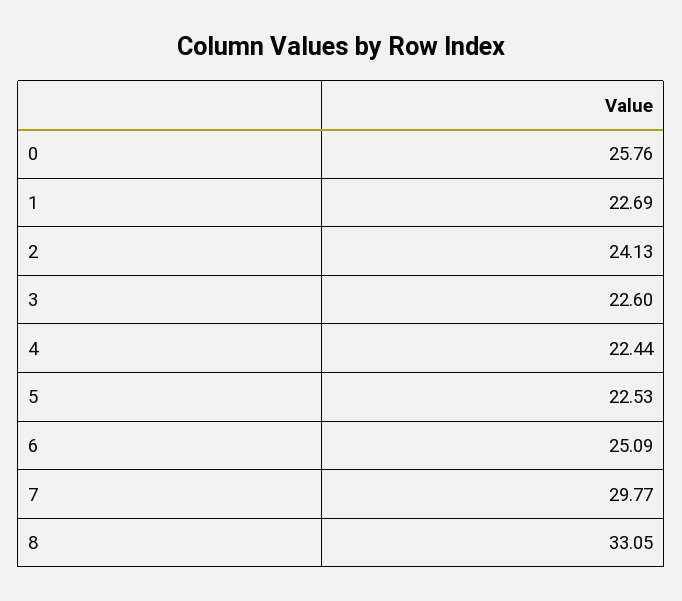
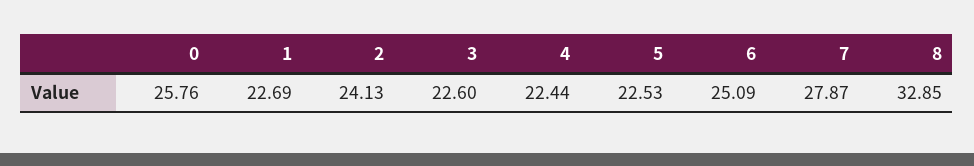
7: 29.77 -> 27.87
8: 33.05 -> 32.85

